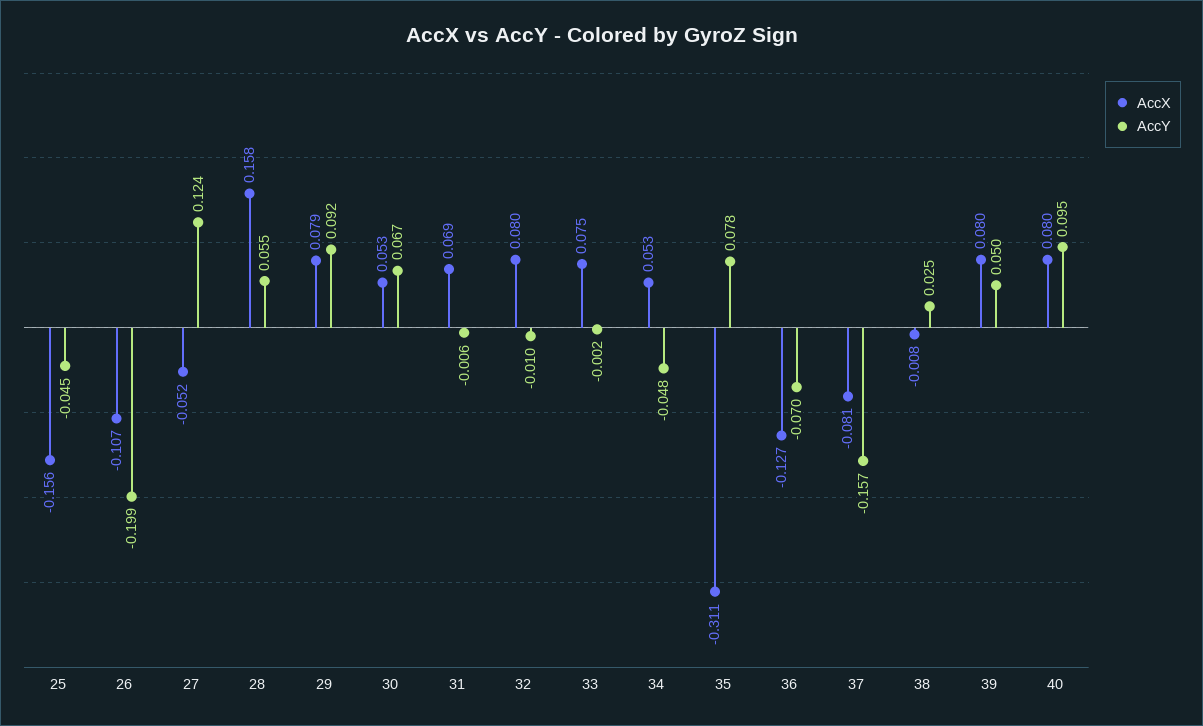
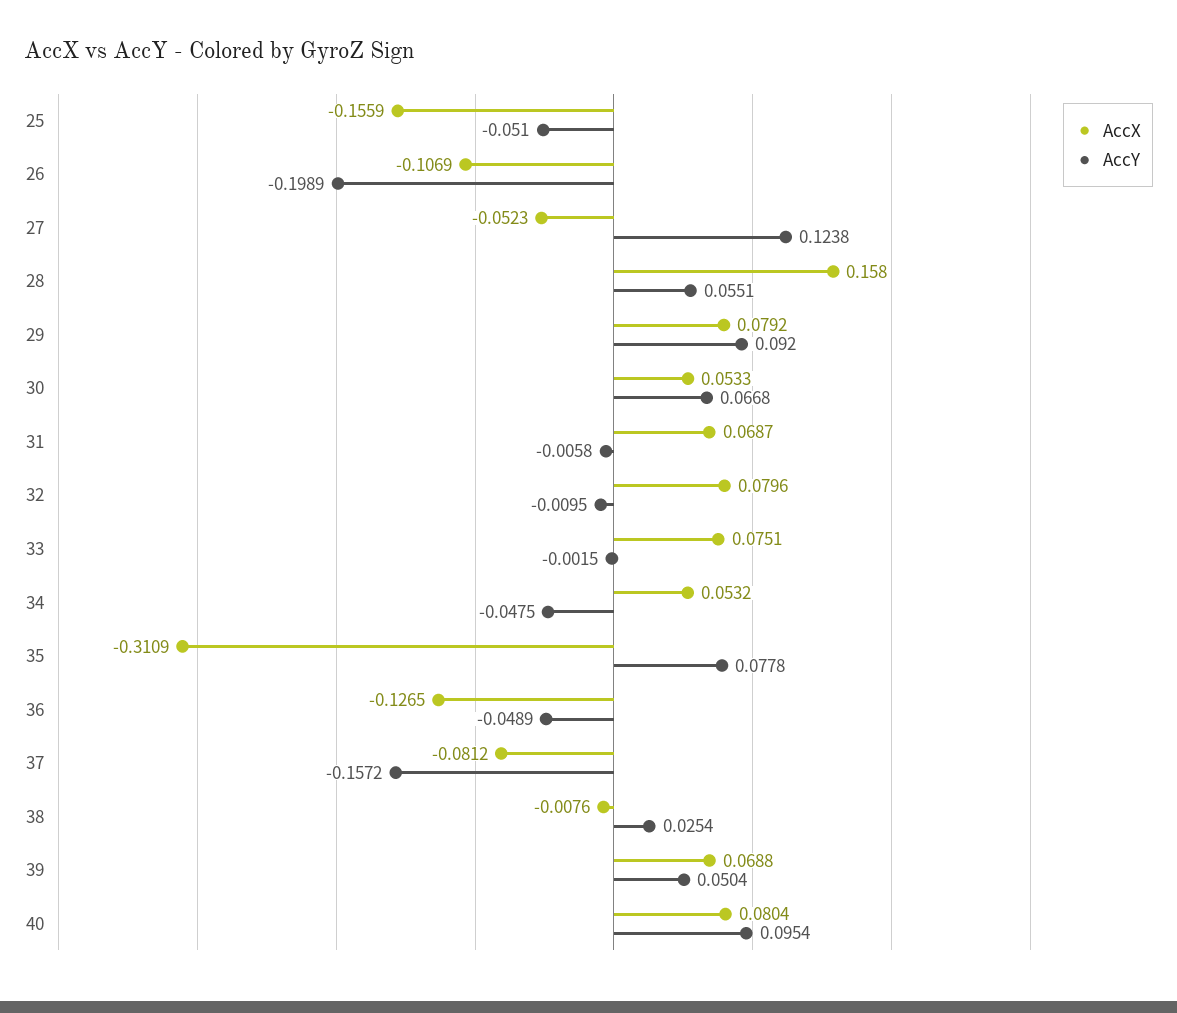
AccY, 25: -0.045 -> -0.051
AccY, 36: -0.07 -> -0.0489
AccX, 39: 0.08 -> 0.0688

